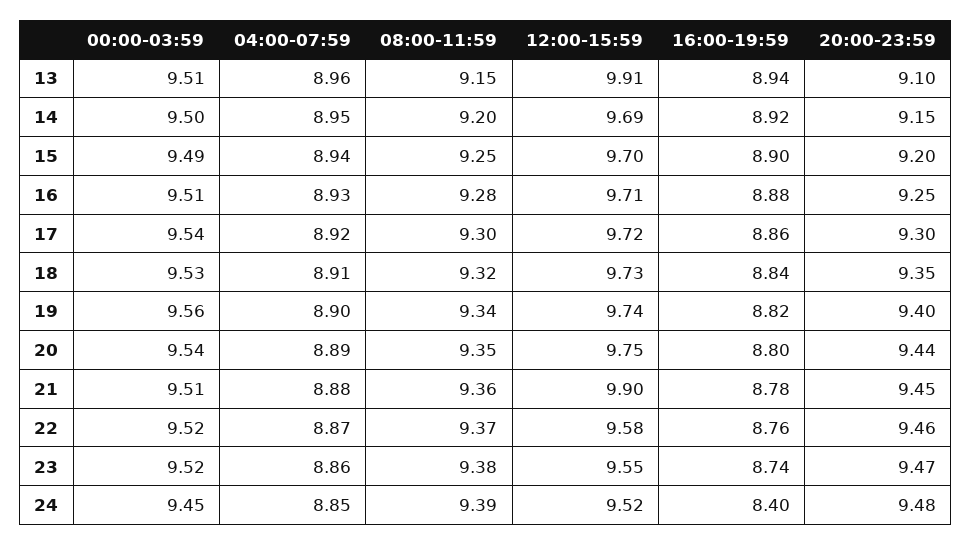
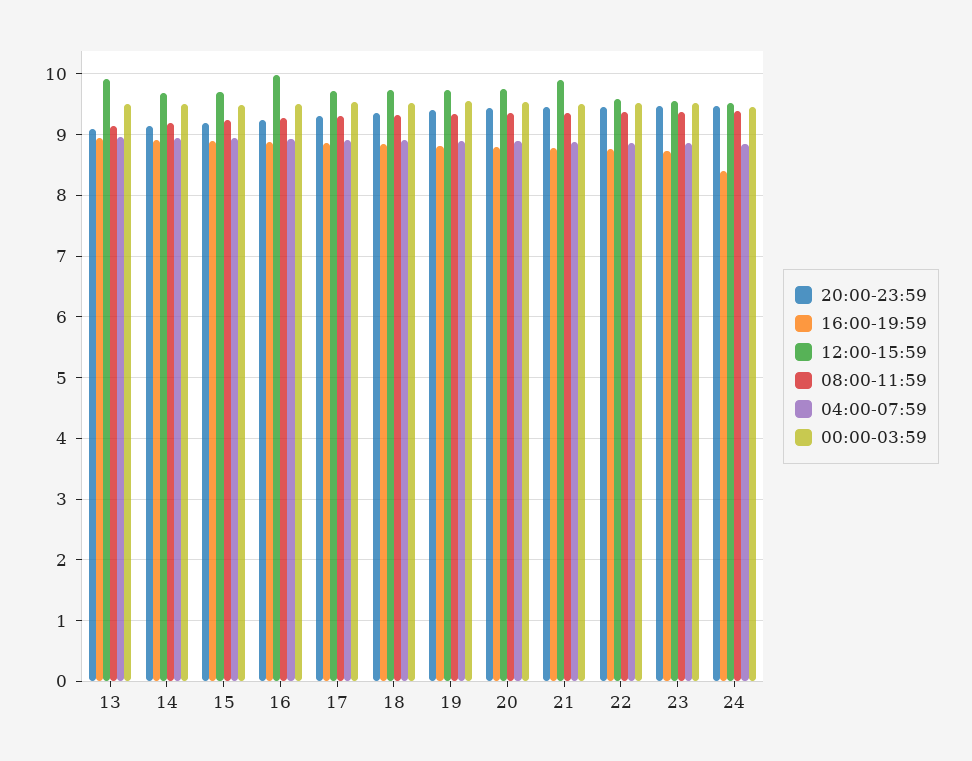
12:00-15:59, 16: 9.71 -> 10

